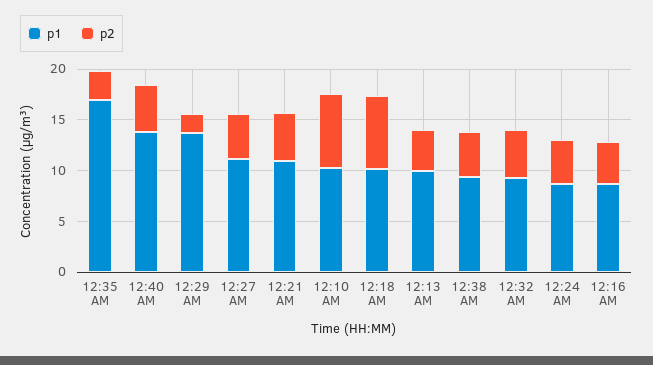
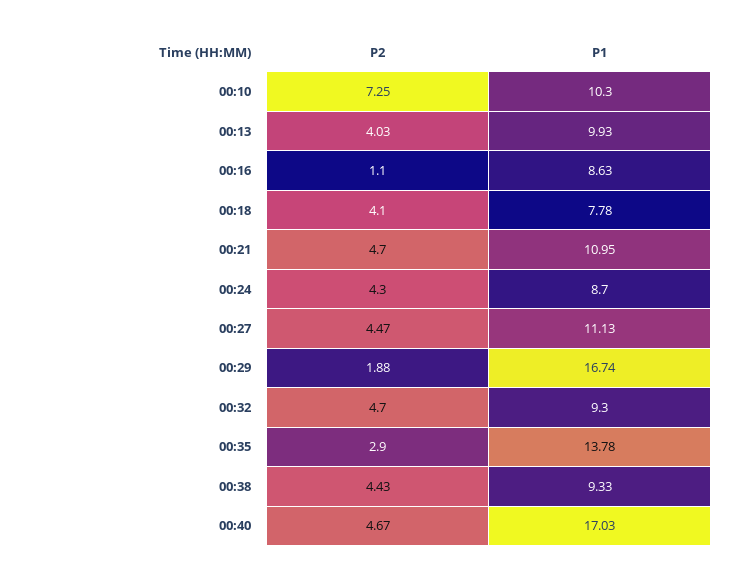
p1, 12:35 AM: 17 -> 13.78
p1, 12:40 AM: 14 -> 17.03
p1, 12:29 AM: 14 -> 16.74
p1, 12:18 AM: 10 -> 7.78
p2, 12:18 AM: 7 -> 4.1
p2, 12:16 AM: 4 -> 1.1

